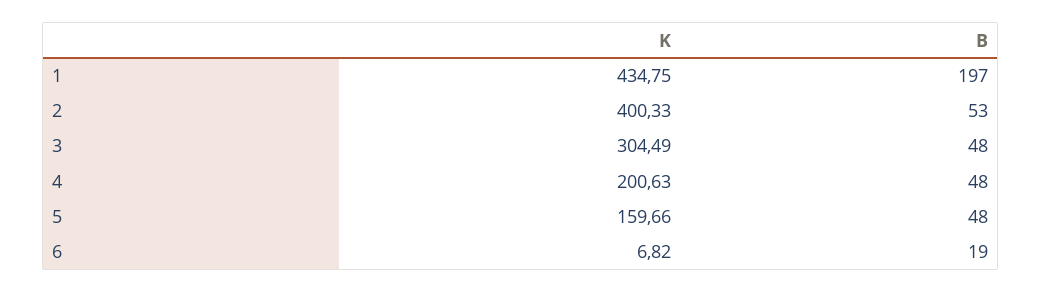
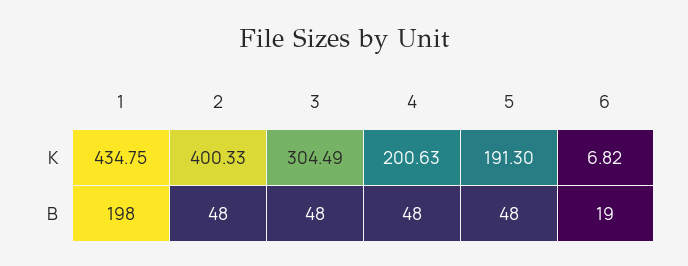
B, 1: 197 -> 198
B, 2: 53 -> 48
K, 5: 159.66 -> 191.3

